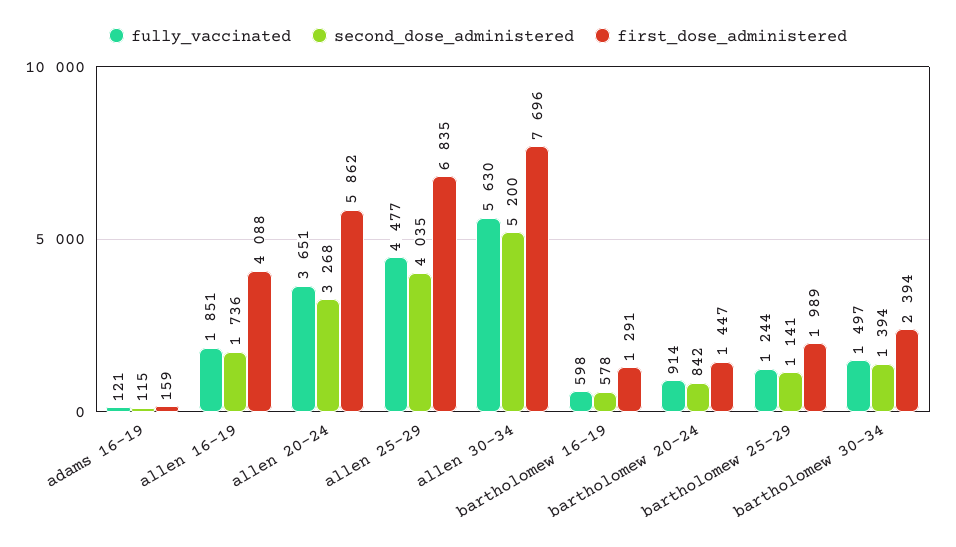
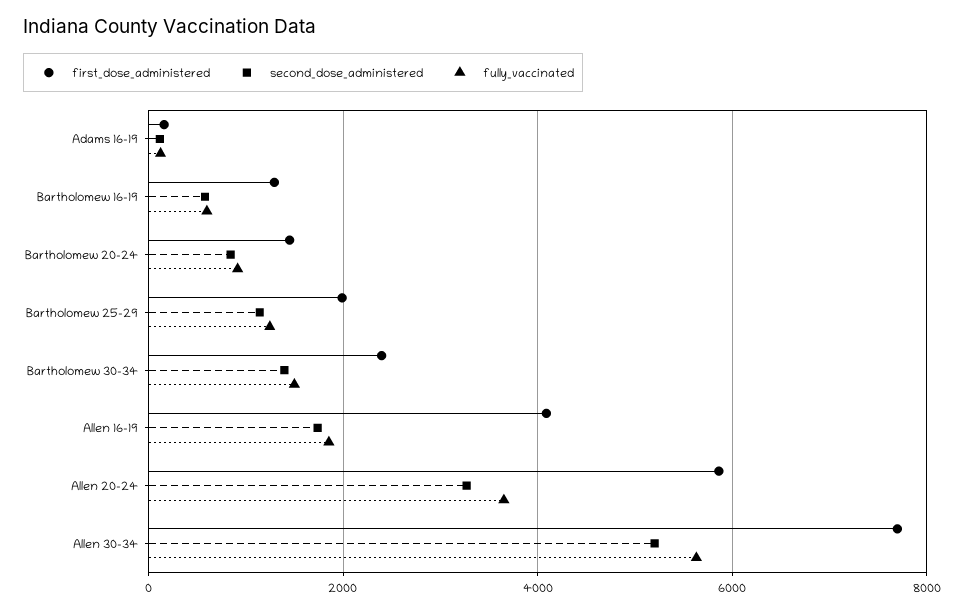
fully_vaccinated, allen 25-29: 4477 -> none
second_dose_administered, allen 25-29: 4035 -> none
first_dose_administered, allen 25-29: 6835 -> none

